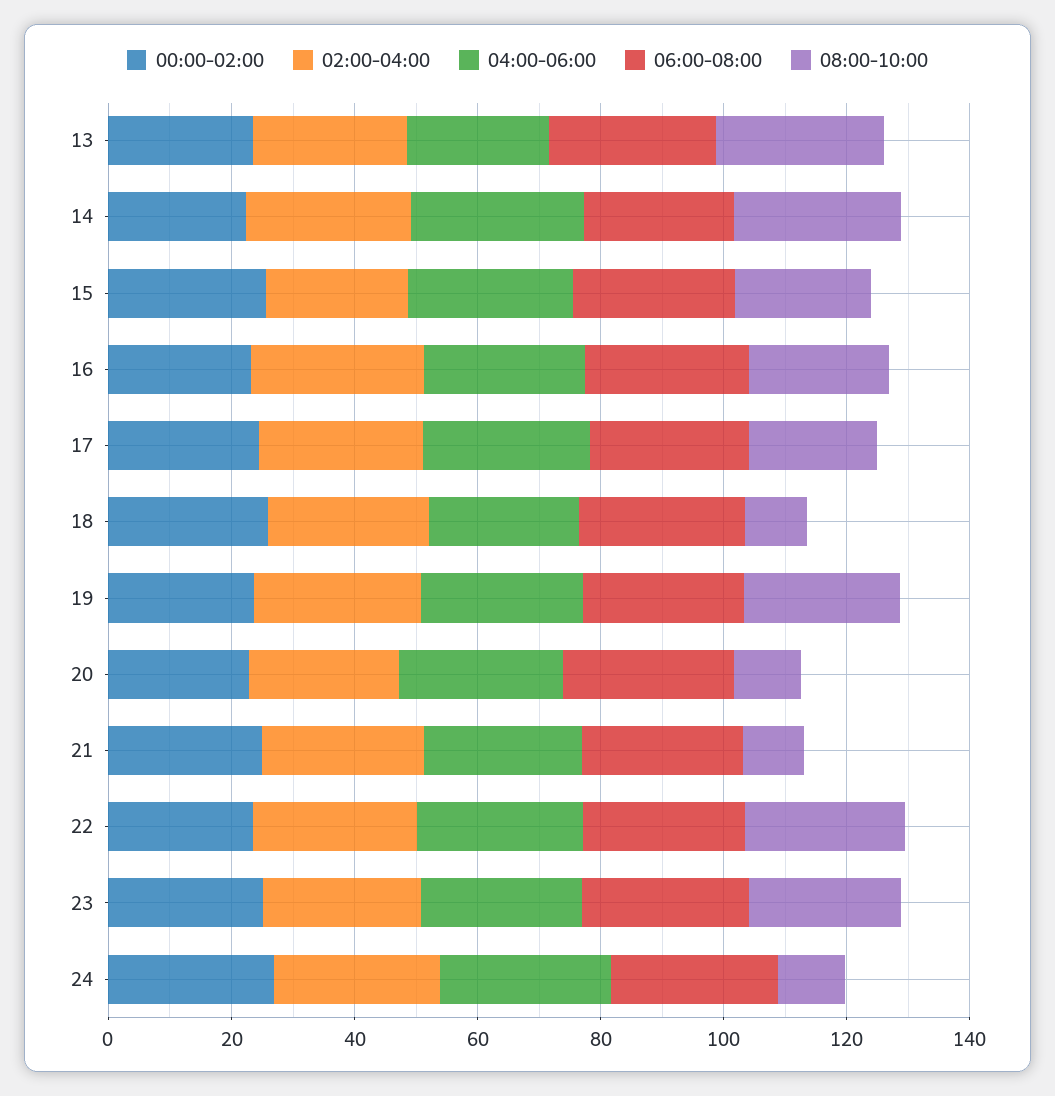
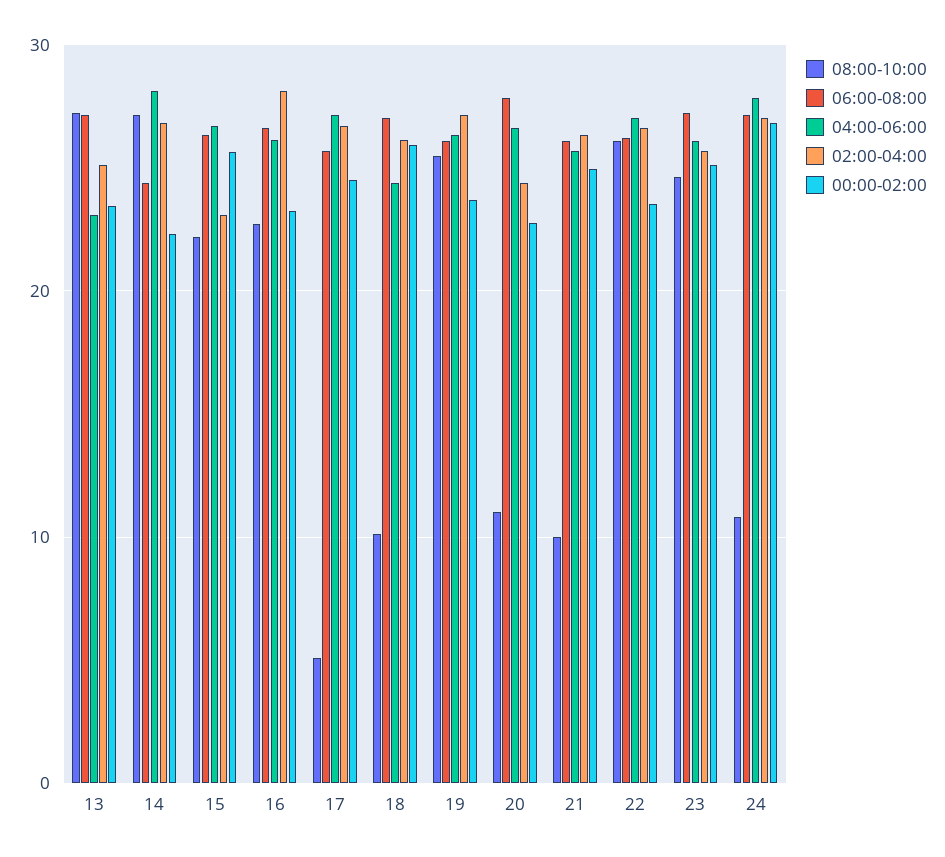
08:00-10:00, 17: 20 -> 5

